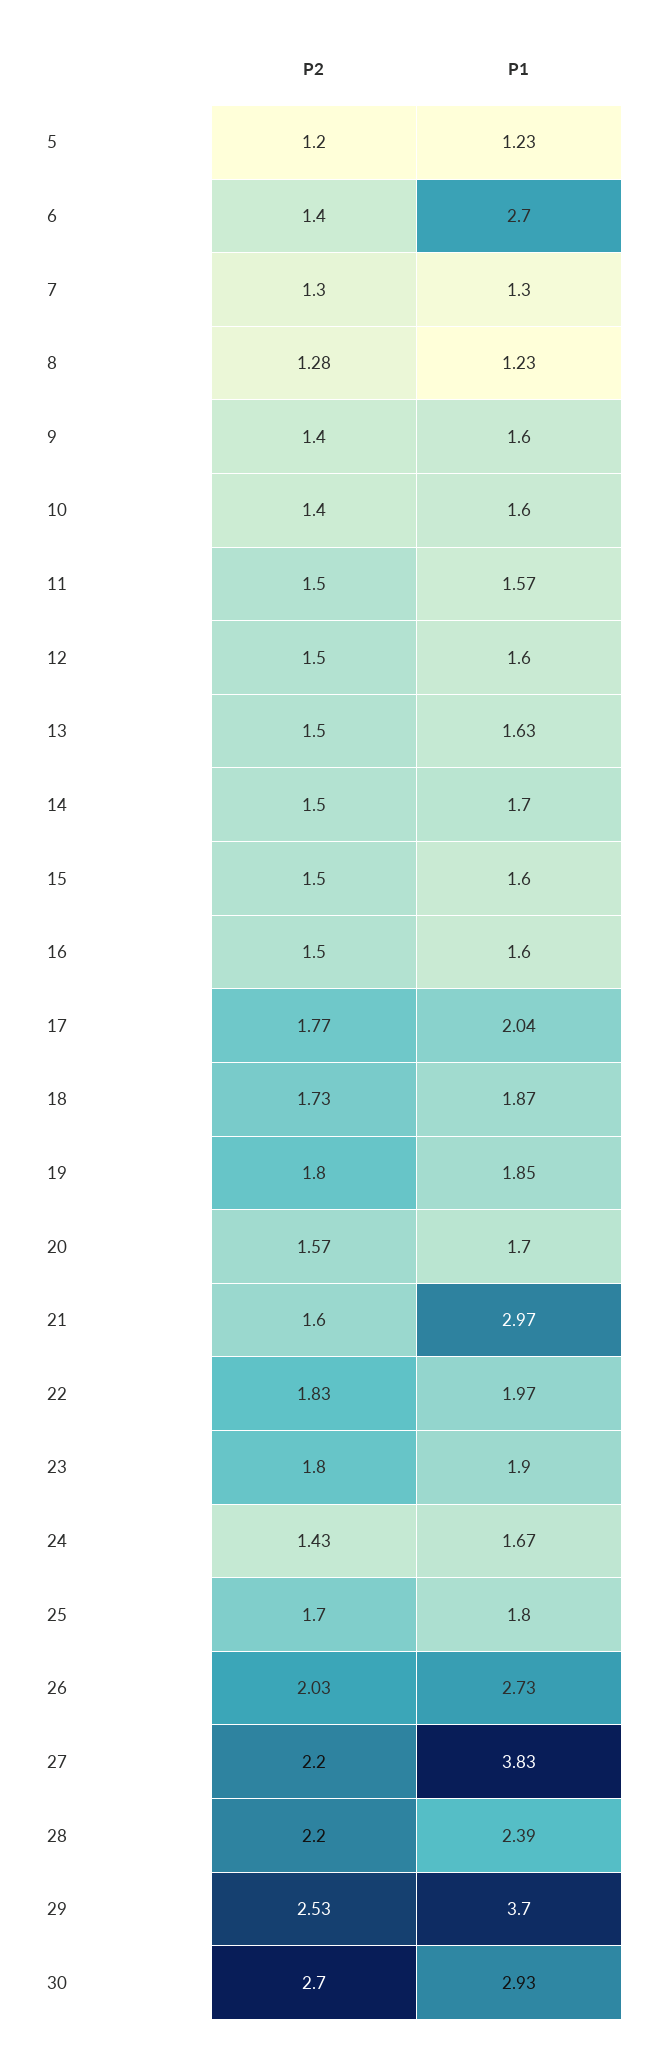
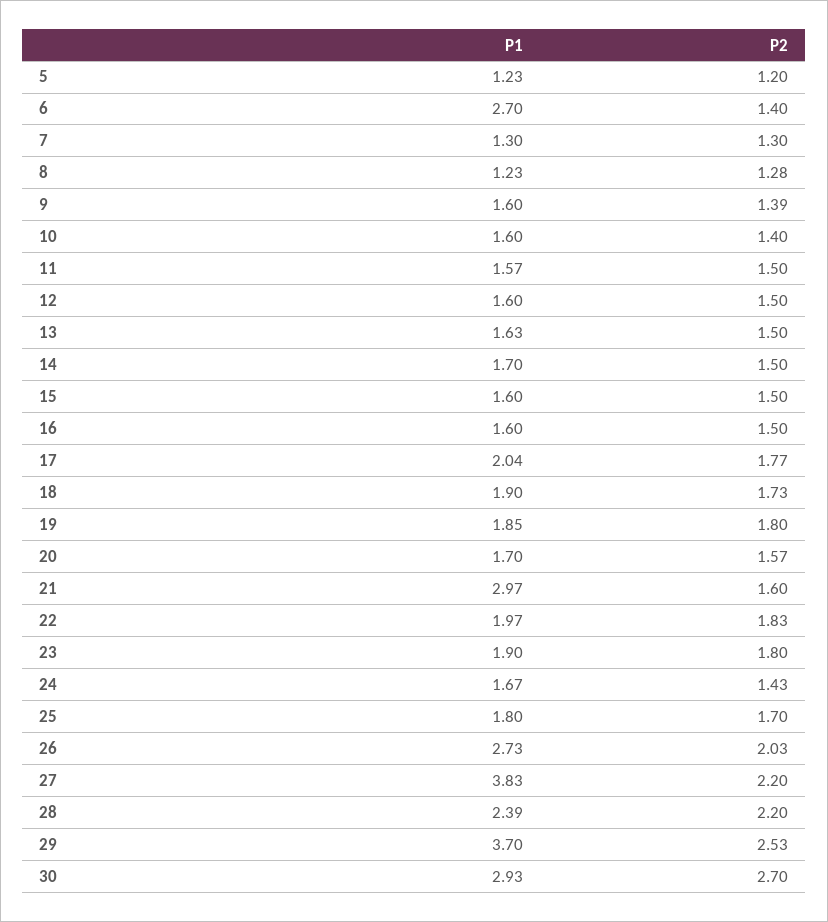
P2, 9: 1.4 -> 1.39
P1, 18: 1.87 -> 1.9

